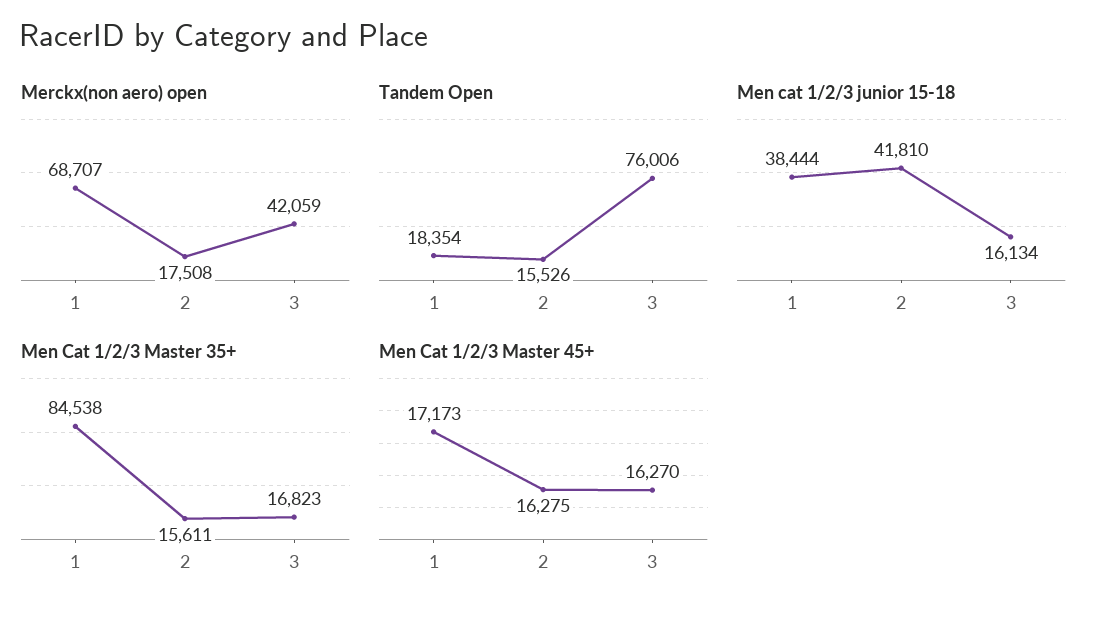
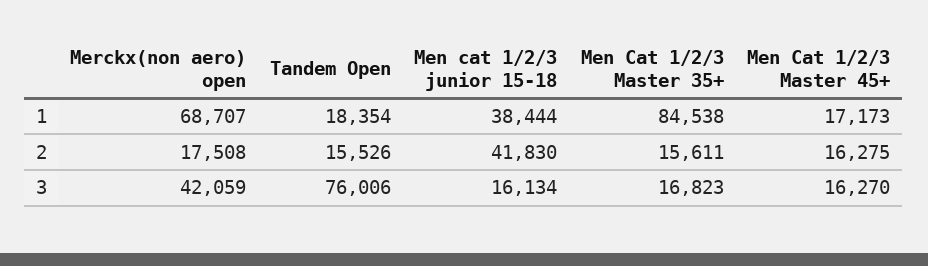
Men cat 1/2/3 junior 15-18, 2: 41810 -> 41830

